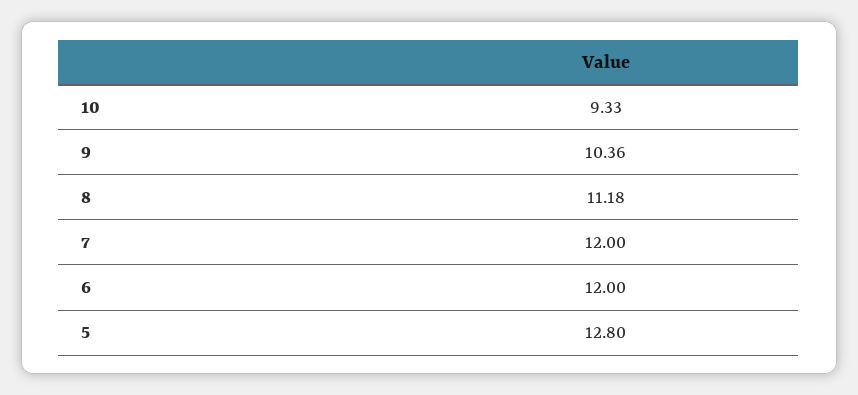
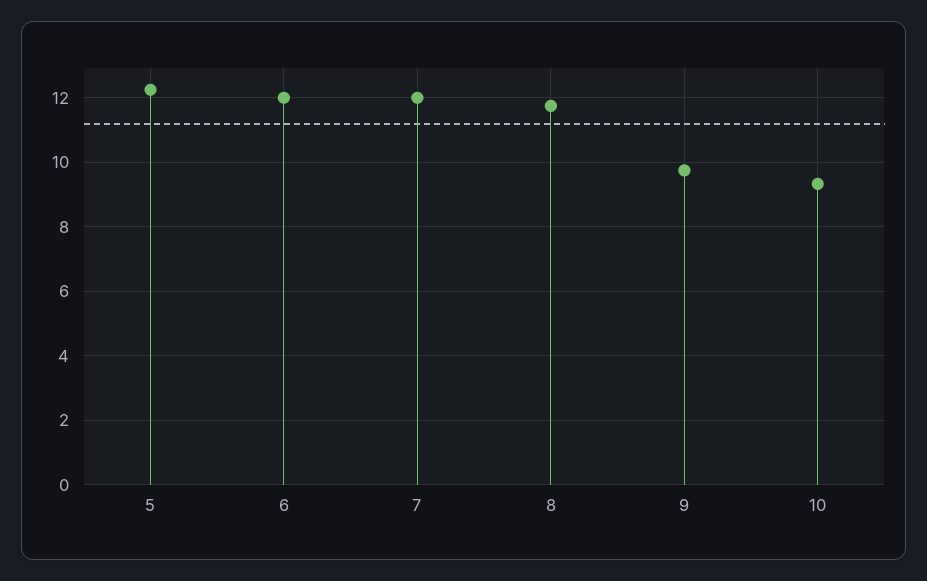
9: 10.36 -> 9.8
8: 11.18 -> 11.8
5: 12.8 -> 12.2

